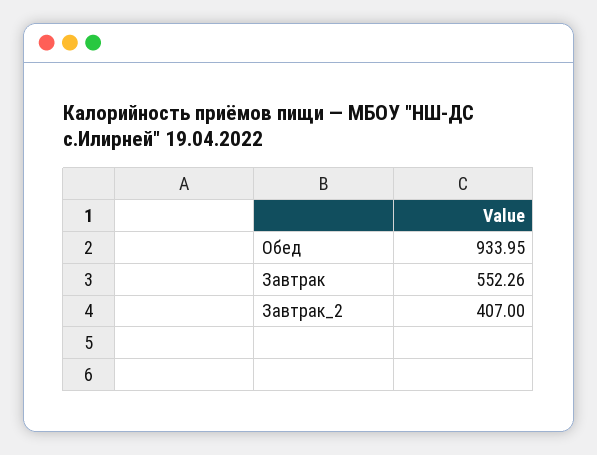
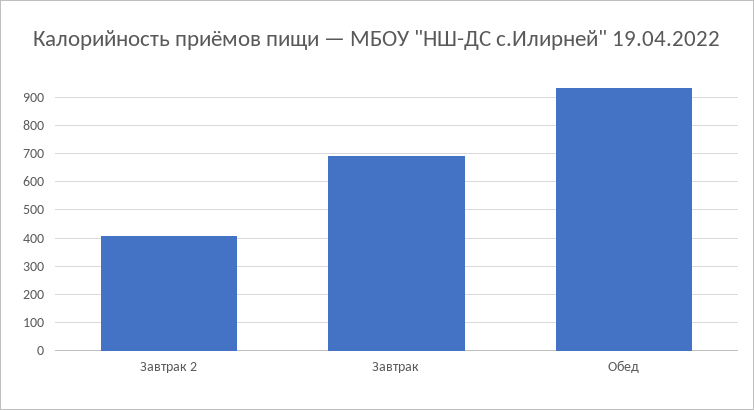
Завтрак: 552.26 -> 700

